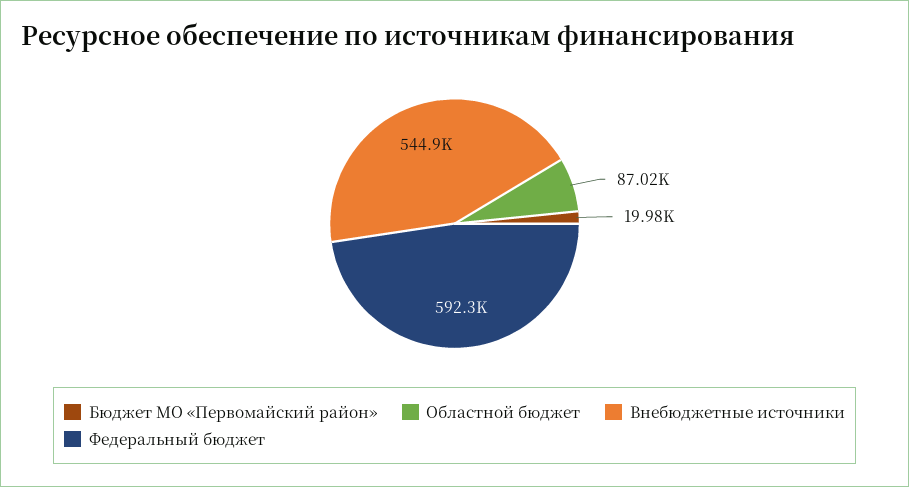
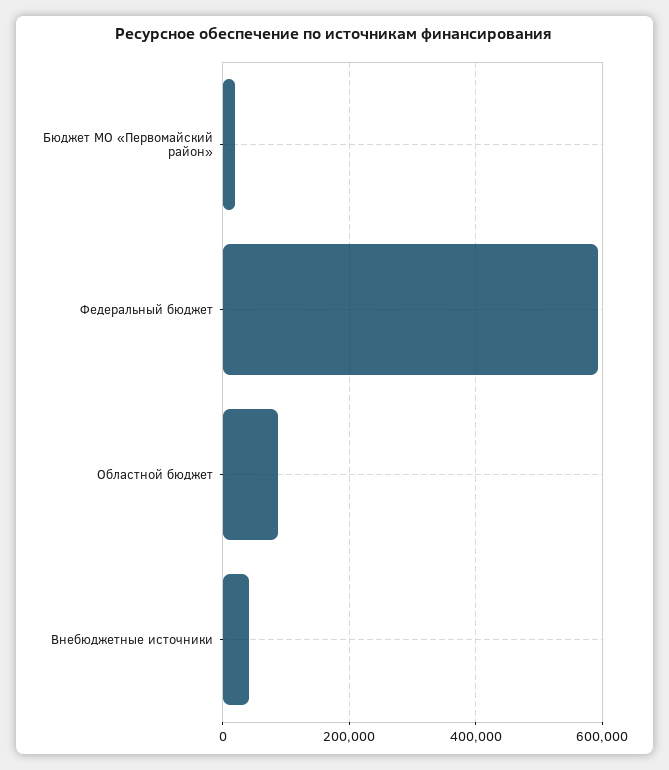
Внебюджетные источники: 544900 -> 40000

